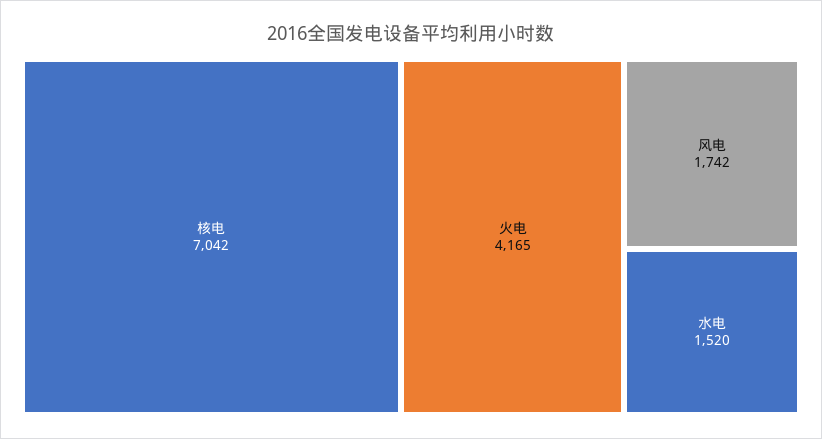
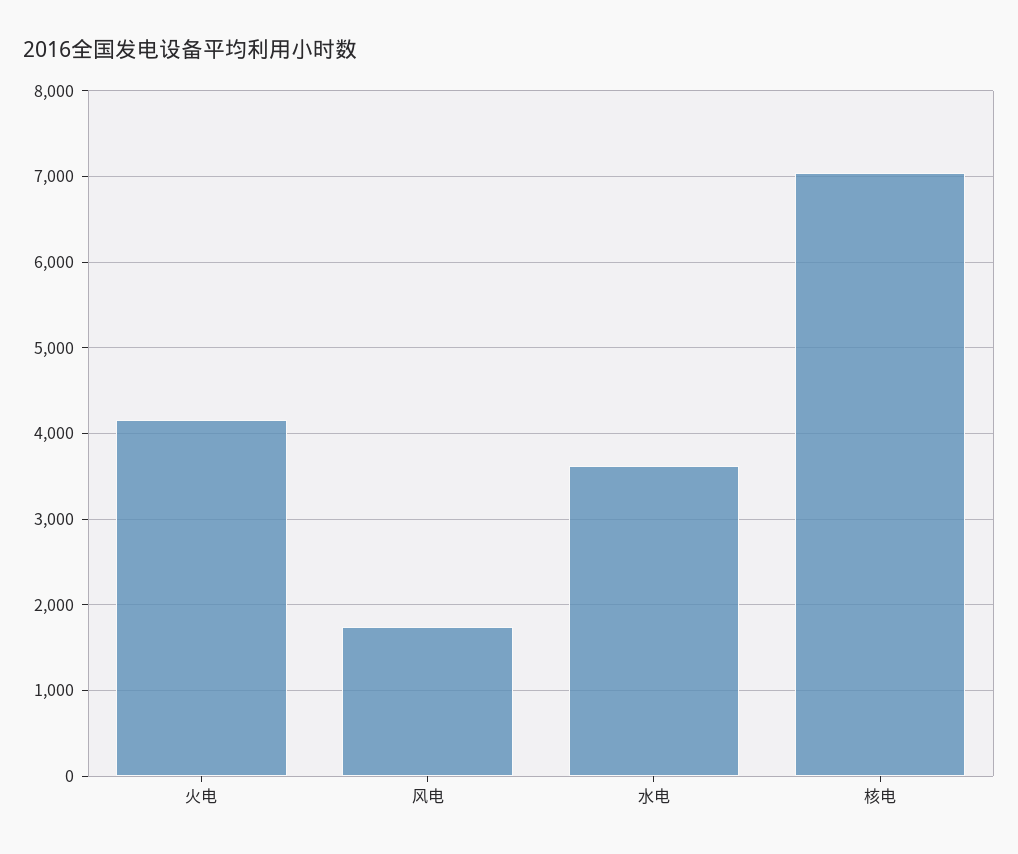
水电: 1520 -> 3600

